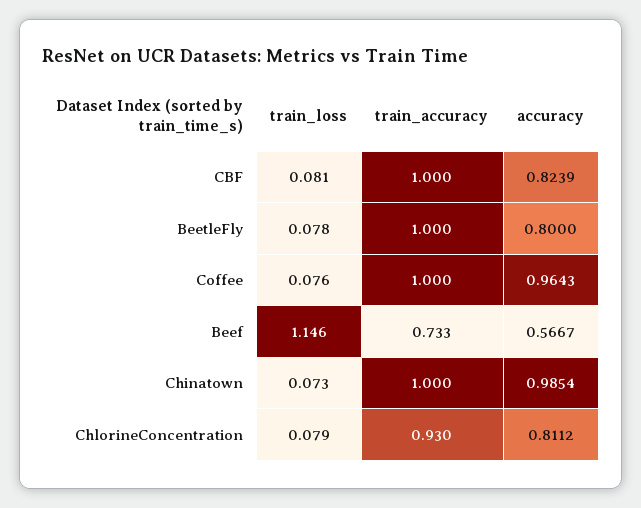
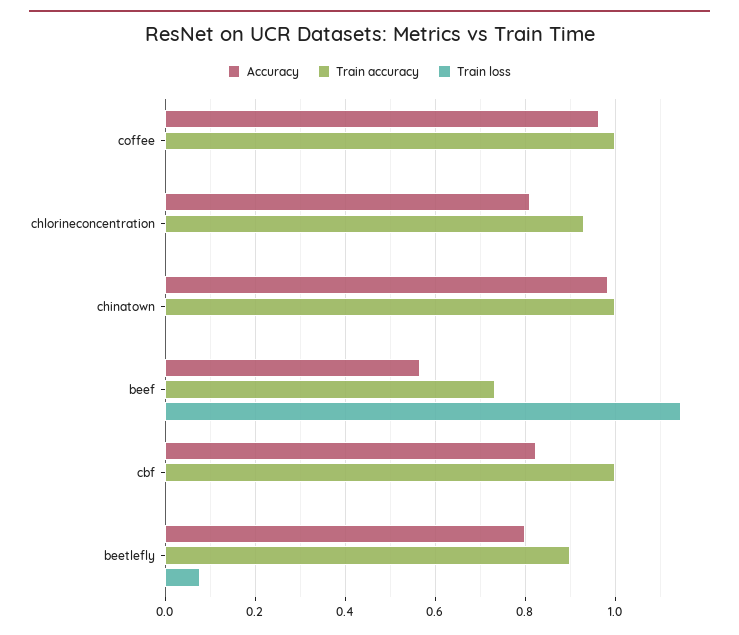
train_loss, CBF: 0.081 -> 0
train_accuracy, BeetleFly: 1 -> 0.9
train_loss, Coffee: 0.076 -> 0
train_loss, Chinatown: 0.073 -> 0
train_loss, ChlorineConcentration: 0.079 -> 0

